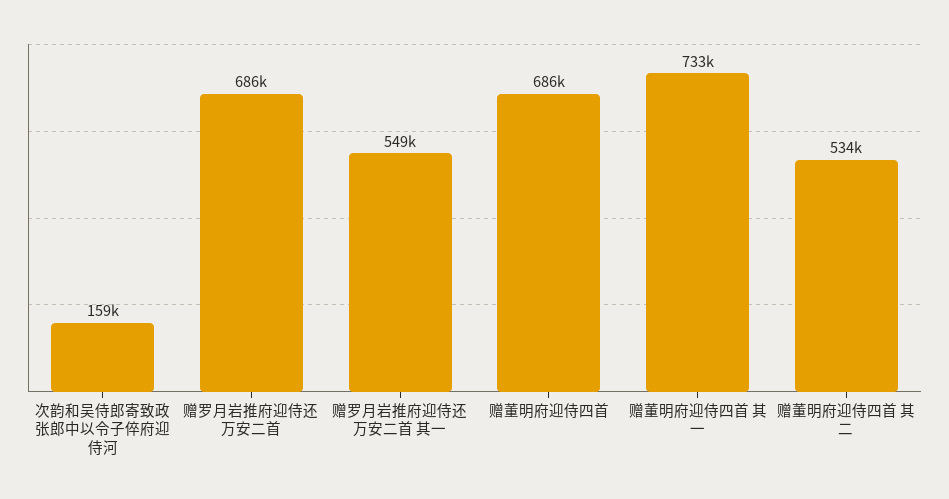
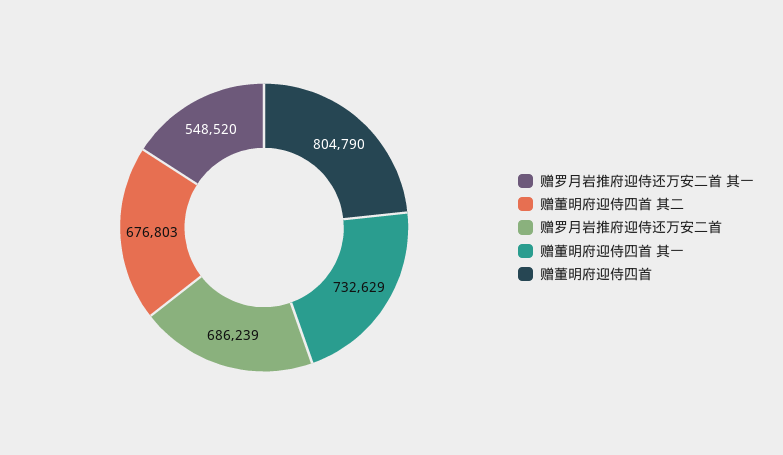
次韵和吴侍郎寄致政张郎中以令子倅府迎侍河: 159000 -> none
赠董明府迎侍四首: 686000 -> 804790
赠董明府迎侍四首 其二: 534000 -> 676803

